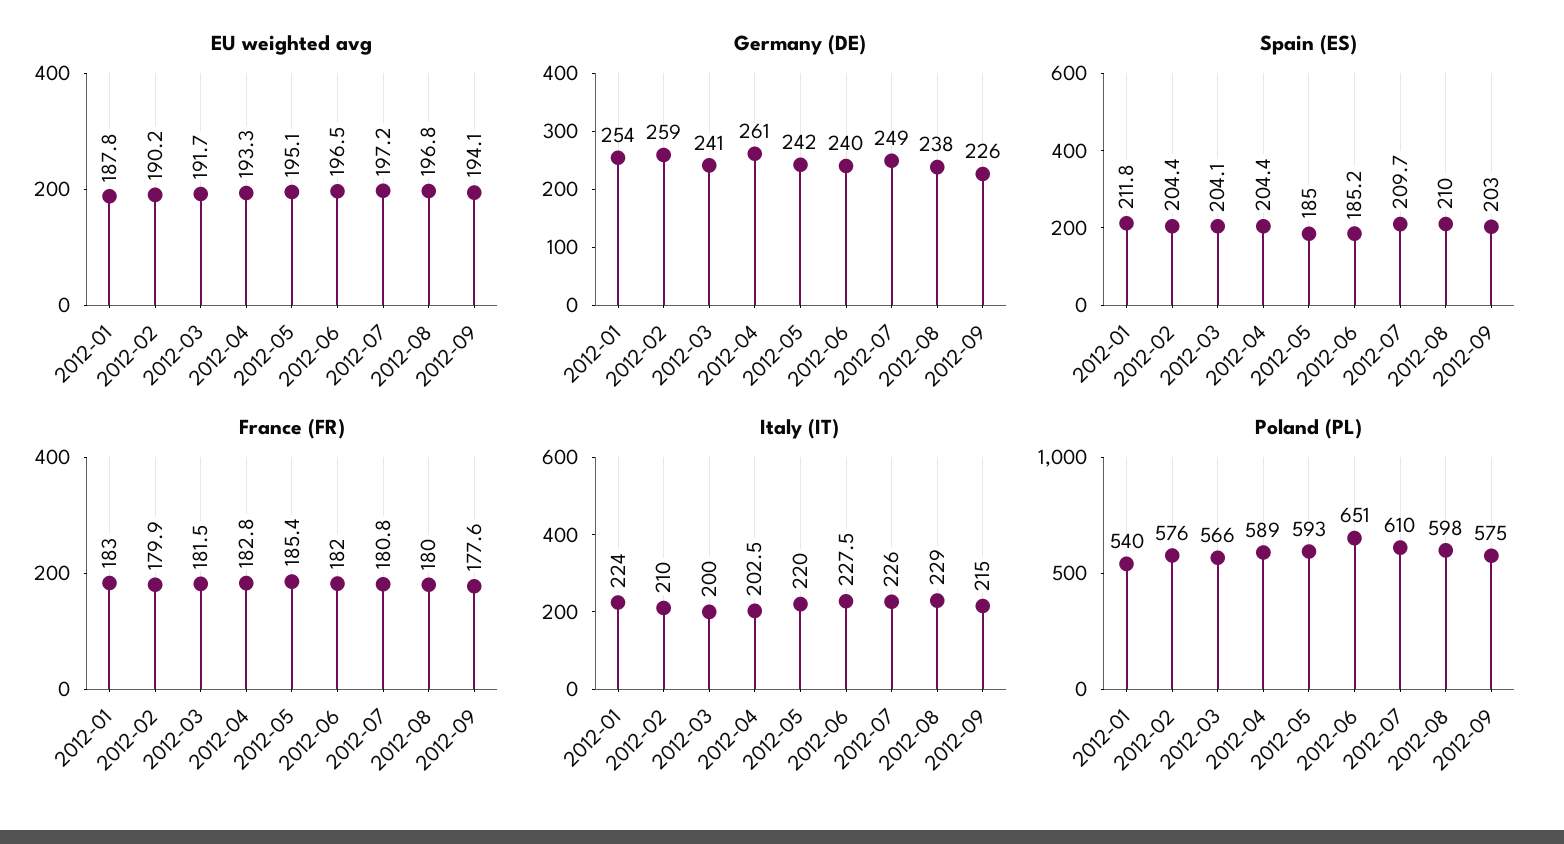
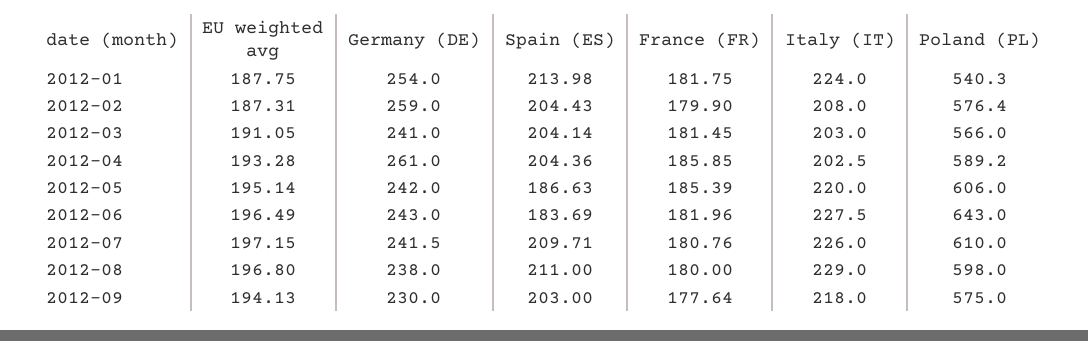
EU weighted avg, 2012-02: 190.2 -> 187.31
EU weighted avg, 2012-03: 191.7 -> 191.05
Germany (DE), 2012-06: 240 -> 243
Germany (DE), 2012-07: 249 -> 241.5
Germany (DE), 2012-09: 226 -> 230
Spain (ES), 2012-01: 211.8 -> 213.98
Spain (ES), 2012-05: 185 -> 186.63
Spain (ES), 2012-06: 185.2 -> 183.69
Spain (ES), 2012-08: 210 -> 211
France (FR), 2012-01: 183 -> 181.75
France (FR), 2012-04: 182.8 -> 185.85
Italy (IT), 2012-02: 210 -> 208
Italy (IT), 2012-03: 200 -> 203
Italy (IT), 2012-09: 215 -> 218
Poland (PL), 2012-05: 593 -> 606
Poland (PL), 2012-06: 651 -> 643

